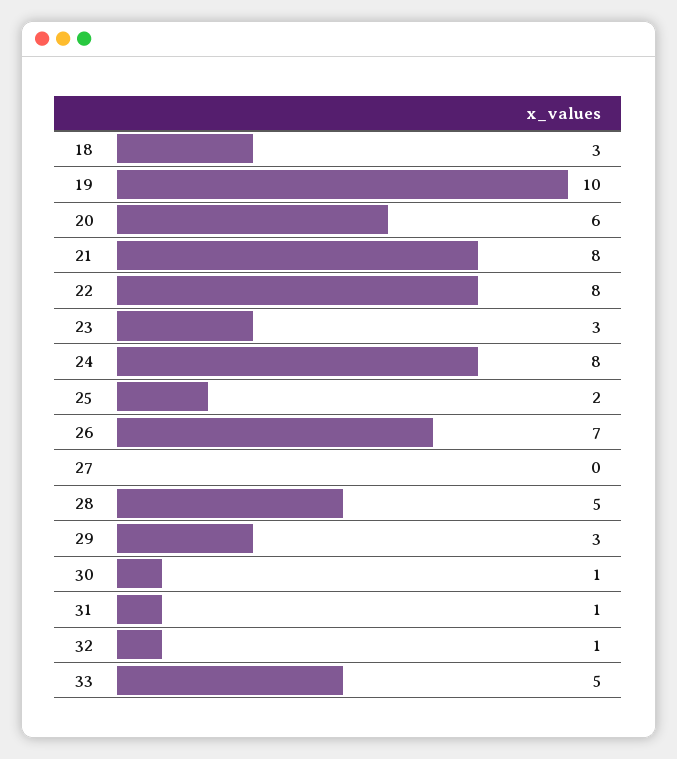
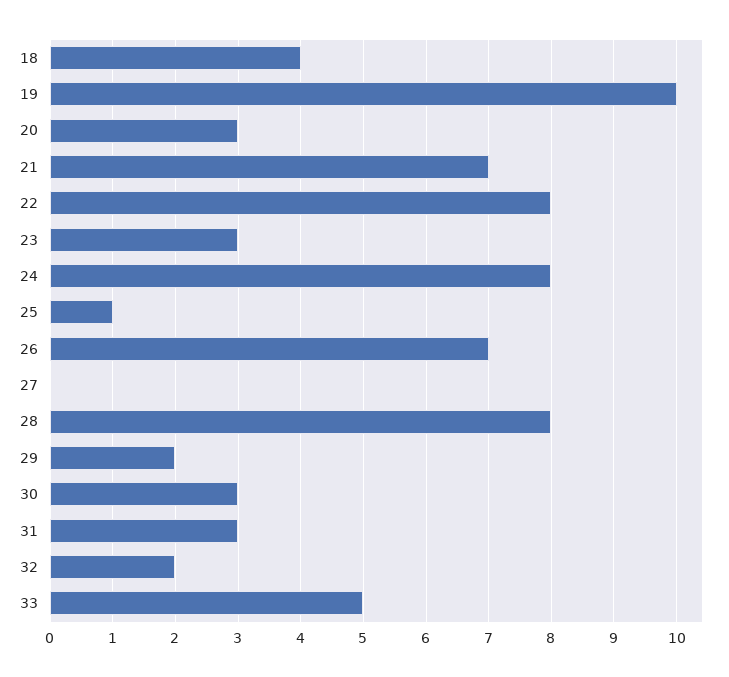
18: 3 -> 4
20: 6 -> 3
21: 8 -> 7
25: 2 -> 1
28: 5 -> 8
29: 3 -> 2
30: 1 -> 3
31: 1 -> 3
32: 1 -> 2

